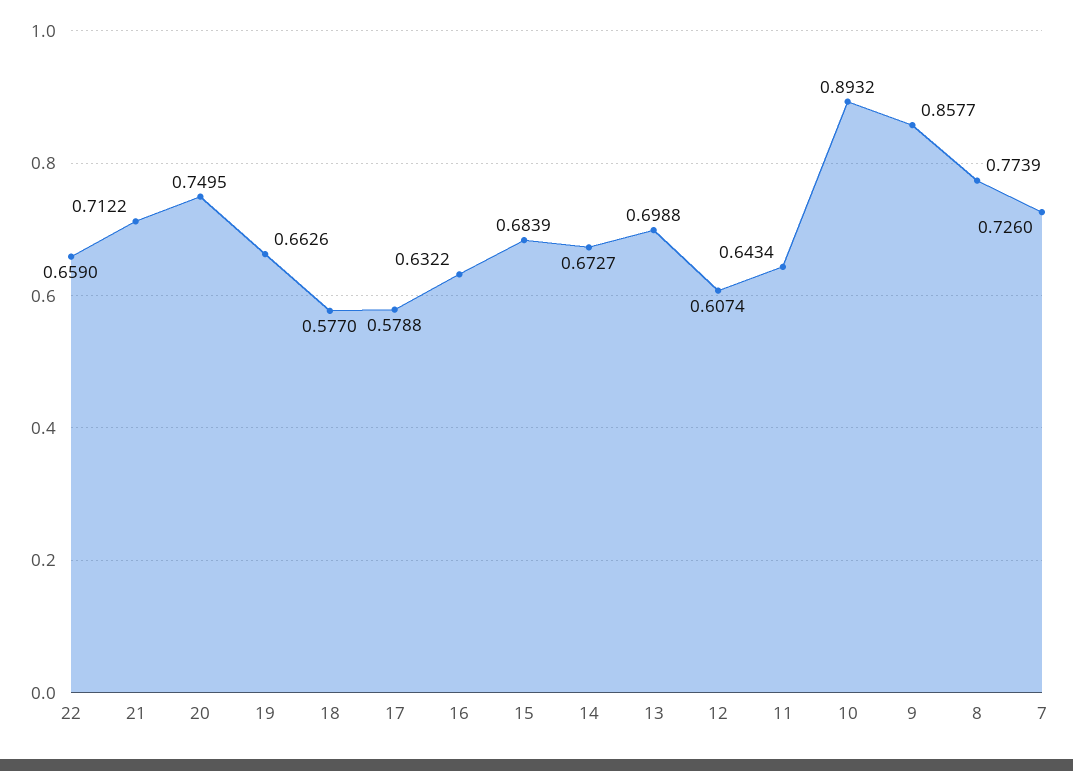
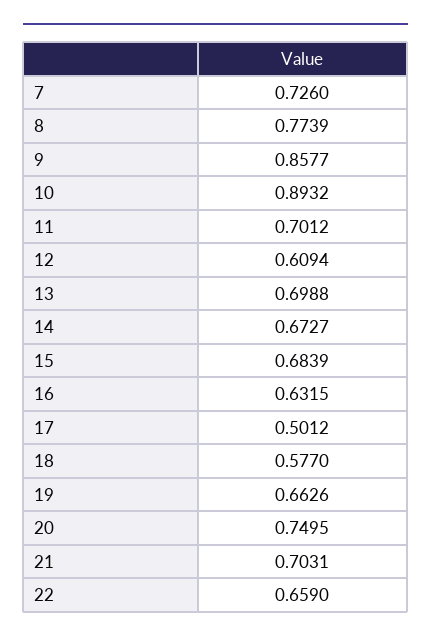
21: 0.7122 -> 0.7031
17: 0.5788 -> 0.5012
16: 0.6322 -> 0.6315
12: 0.6074 -> 0.6094
11: 0.6434 -> 0.7012

